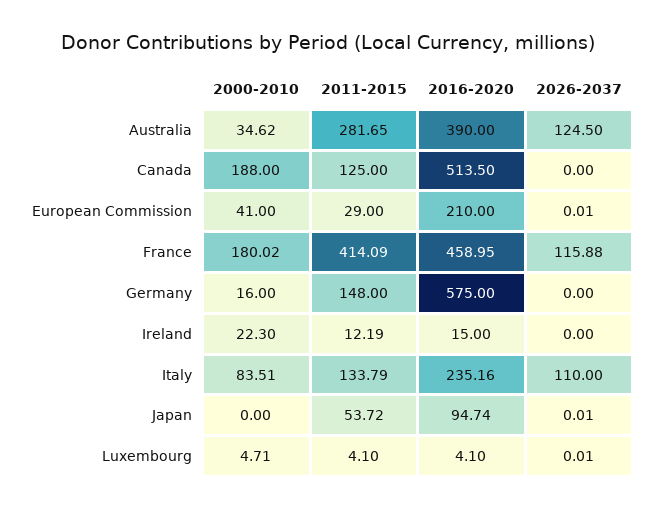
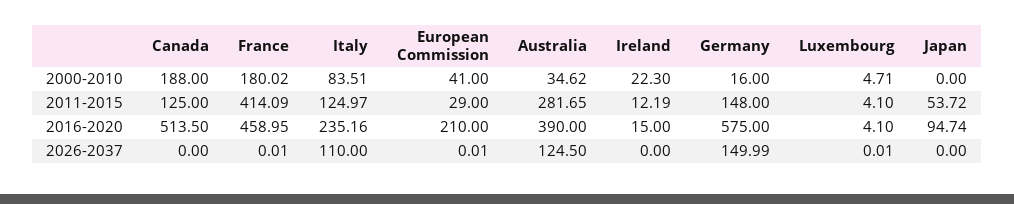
2026-2037, France: 115.88 -> 0.01
2026-2037, Germany: 0 -> 149.99
2011-2015, Italy: 133.79 -> 124.97
2026-2037, Japan: 0.01 -> 0

